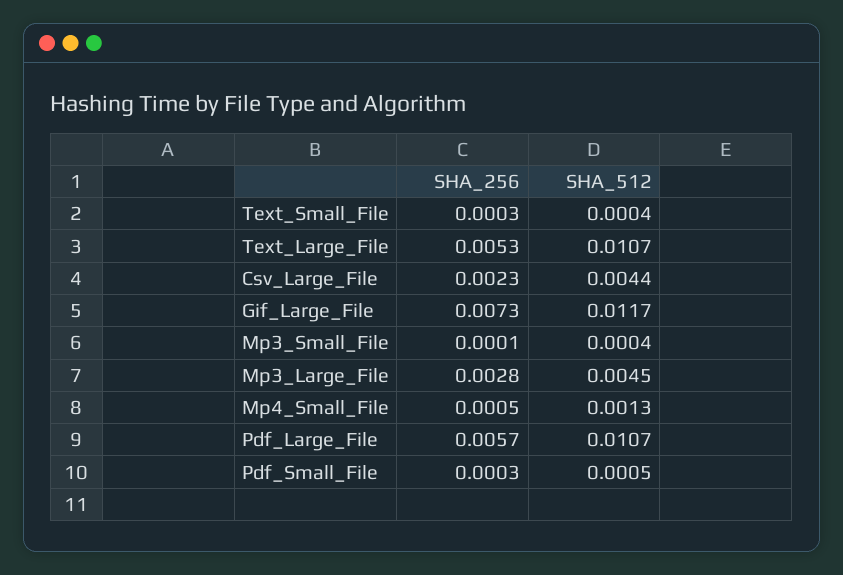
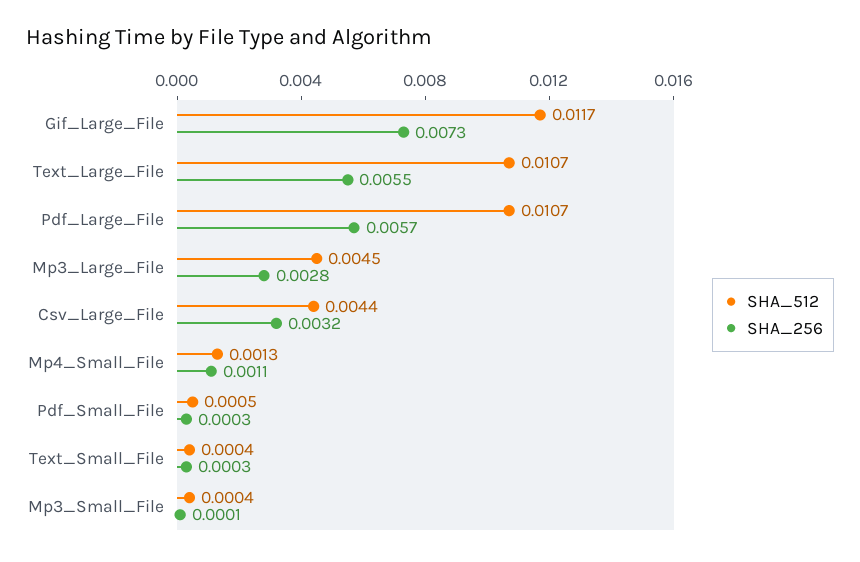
SHA_256, Text_Large_File: 0.0053 -> 0.0055
SHA_256, Csv_Large_File: 0.0023 -> 0.0032
SHA_256, Mp4_Small_File: 0.0005 -> 0.0011

